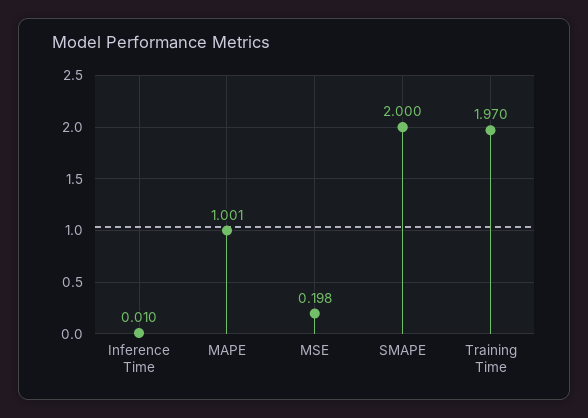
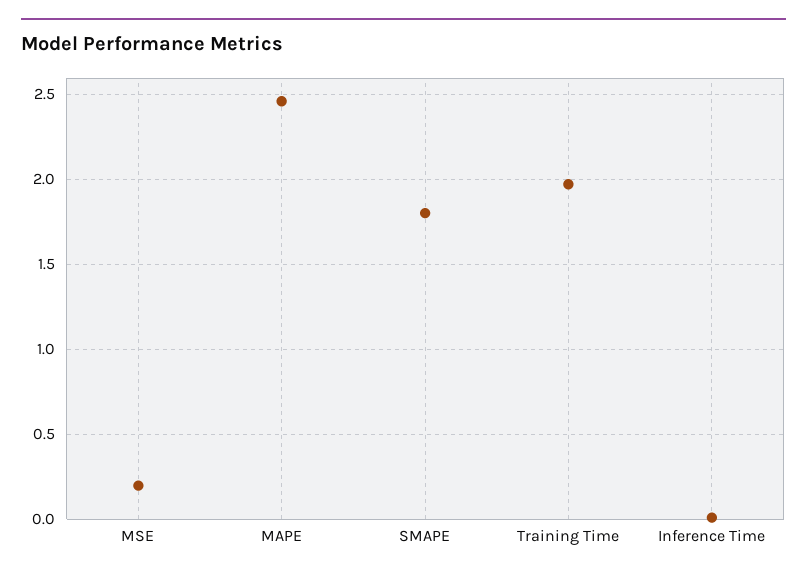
MAPE: 1.001 -> 2.45
SMAPE: 2 -> 1.8

